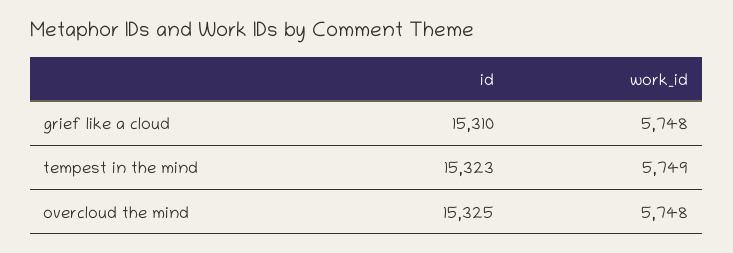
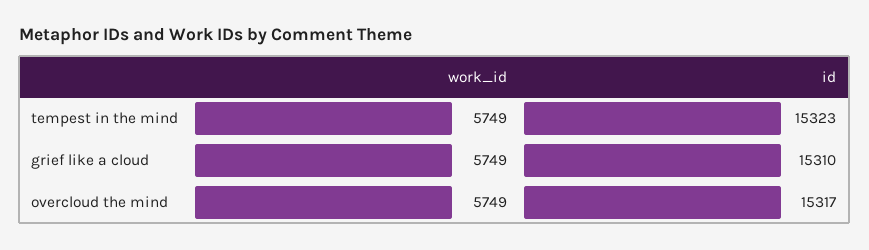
work_id, grief like a cloud: 5748 -> 5749
id, overcloud the mind: 15325 -> 15317
work_id, overcloud the mind: 5748 -> 5749

